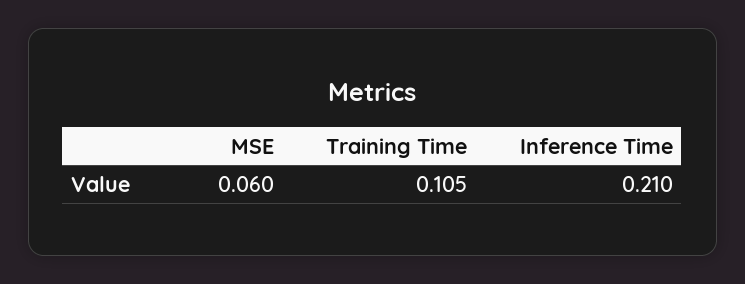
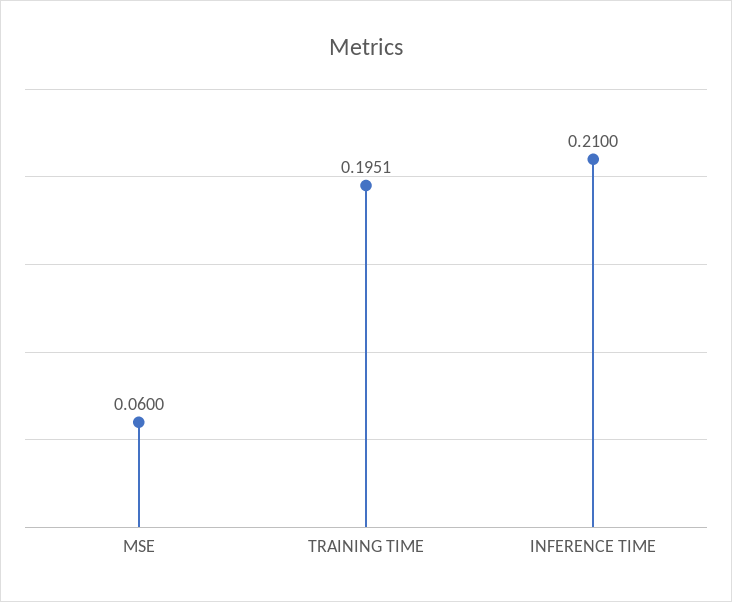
Training Time: 0.105 -> 0.1951

